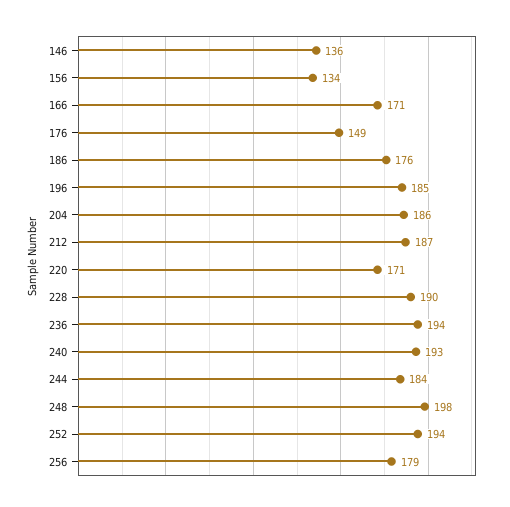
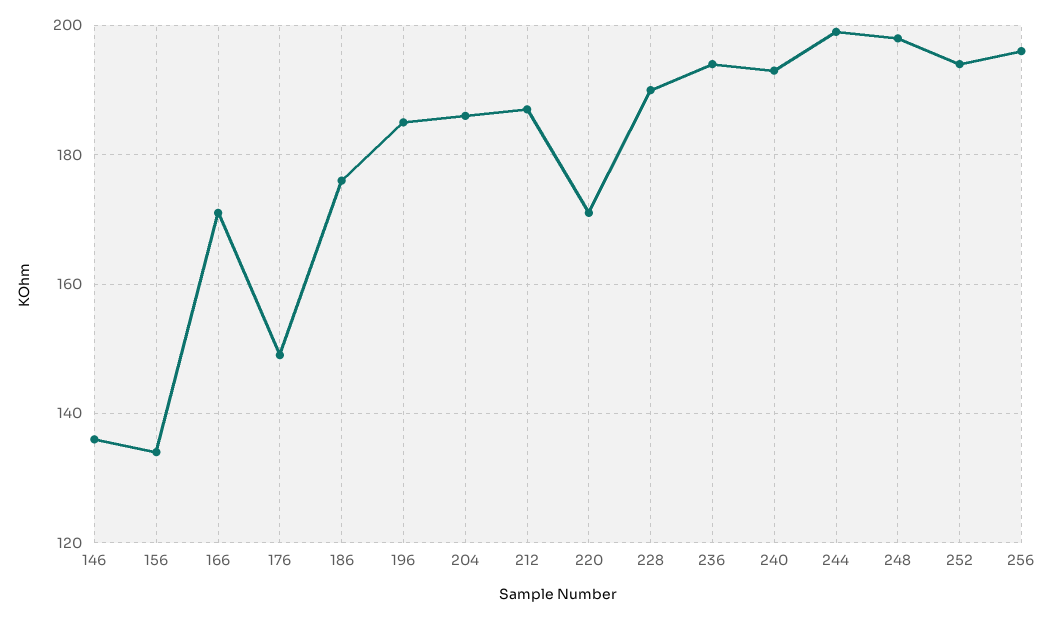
244: 184 -> 200
256: 179 -> 195

